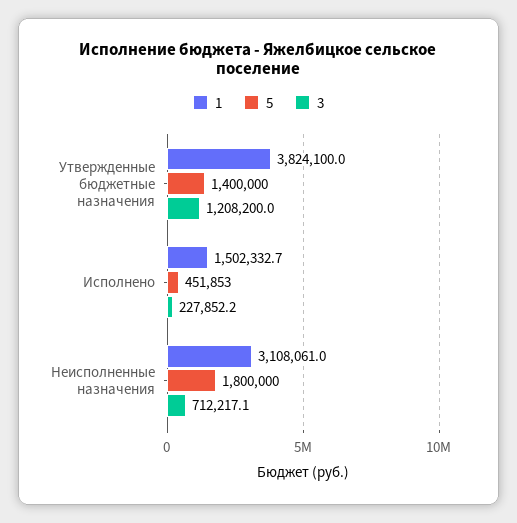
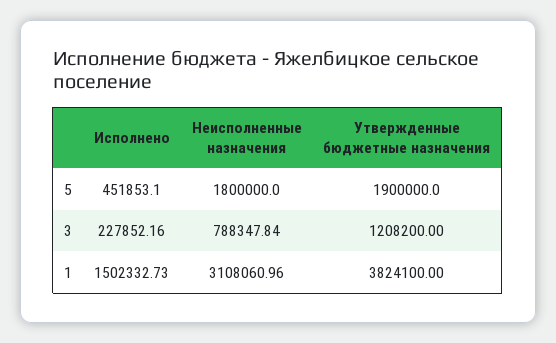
5, Утвержденные бюджетные назначения: 1400000 -> 1900000
3, Неисполненные назначения: 712217.1 -> 788347.84

